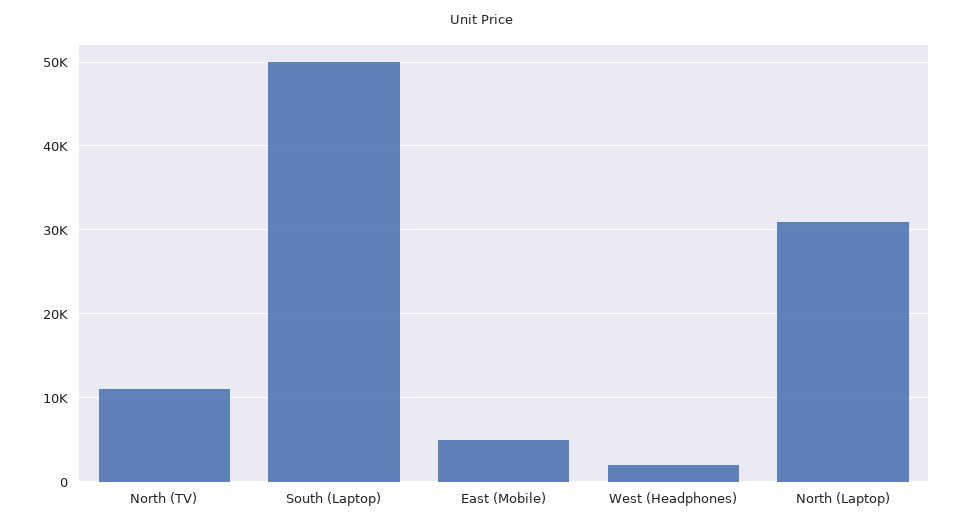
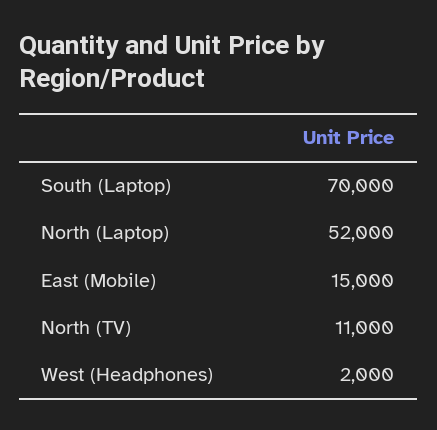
South (Laptop): 50000 -> 70000
East (Mobile): 5000 -> 15000
North (Laptop): 31000 -> 52000

